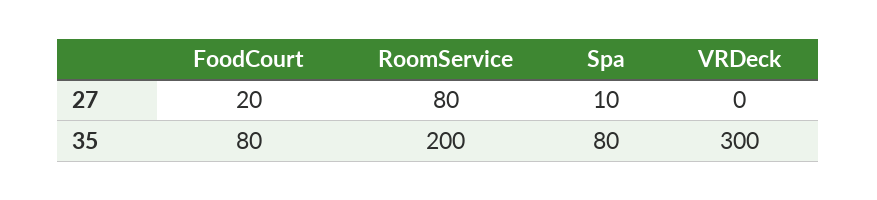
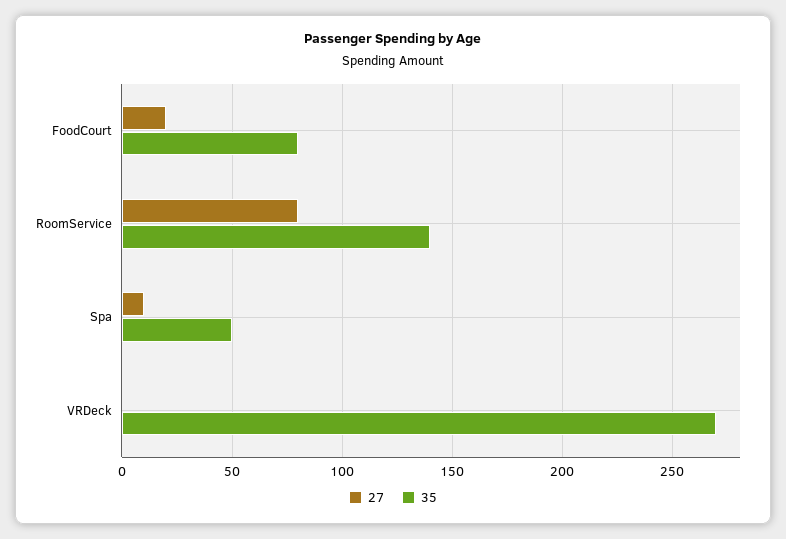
35, RoomService: 200 -> 140
35, Spa: 80 -> 50
35, VRDeck: 300 -> 270

